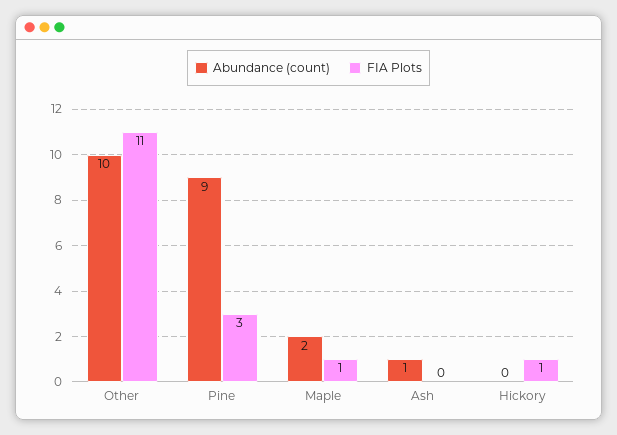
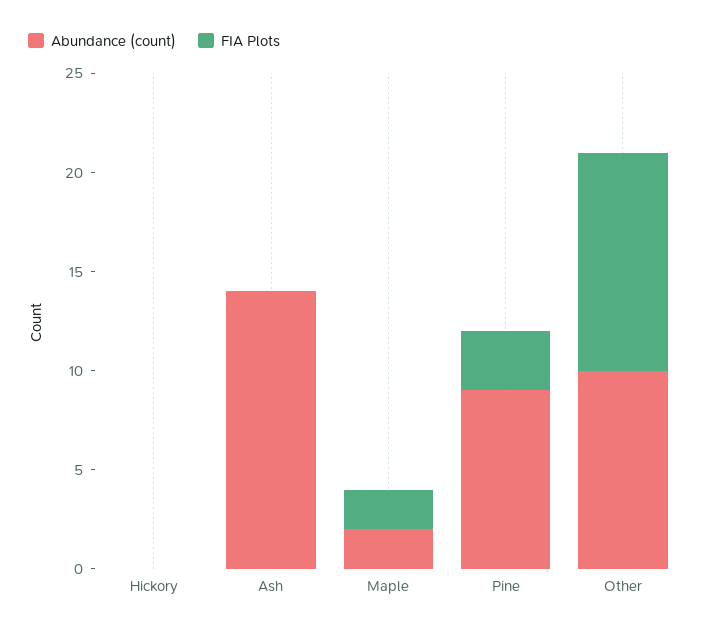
FIA Plots, Maple: 1 -> 2
Abundance (count), Ash: 1 -> 14
FIA Plots, Hickory: 1 -> 0

